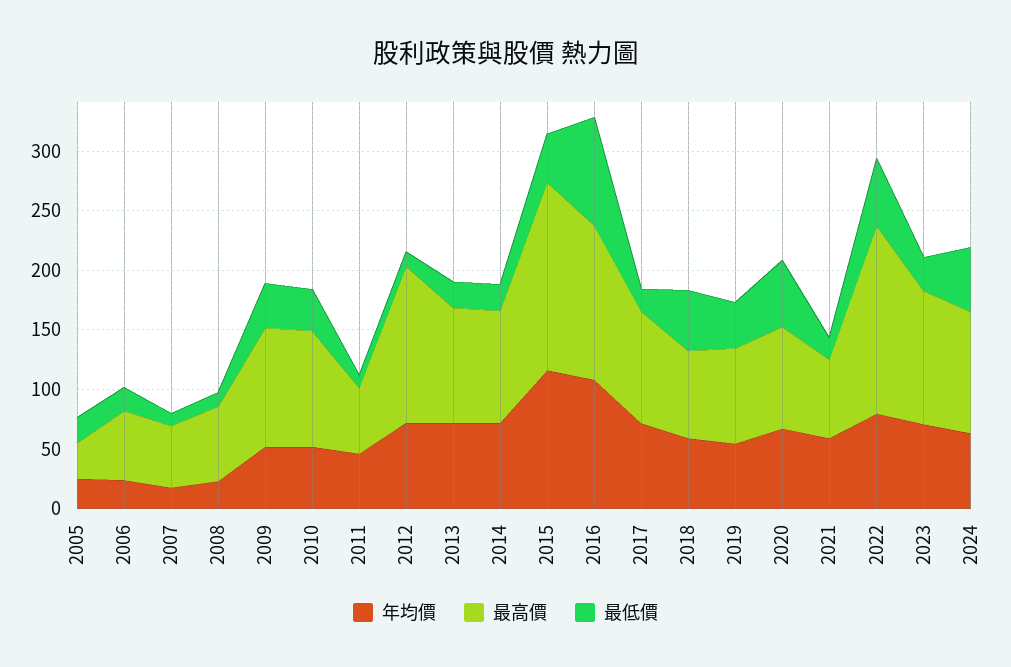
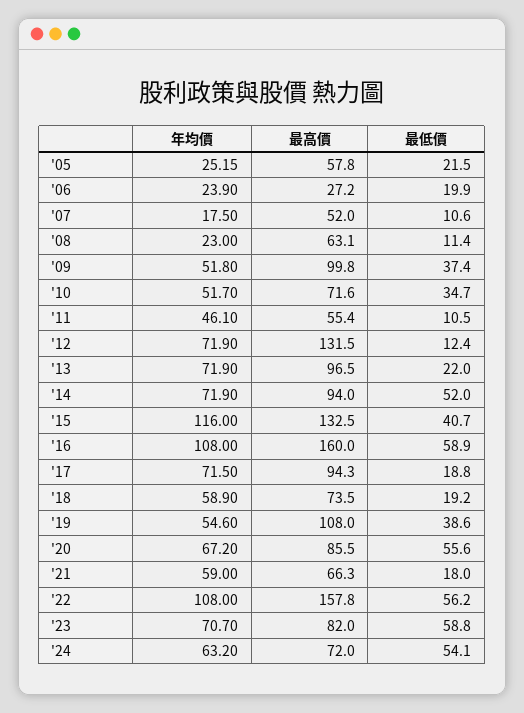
最高價, 2005: 30 -> 57.8
最高價, 2006: 60 -> 27.2
最高價, 2010: 100 -> 71.6
最低價, 2014: 20 -> 52
最高價, 2015: 160 -> 132.5
最高價, 2016: 130 -> 160
最低價, 2016: 90 -> 58.9
最低價, 2018: 50 -> 19.2
最高價, 2019: 80 -> 108
年均價, 2022: 80 -> 108
最高價, 2023: 110 -> 82
最低價, 2023: 30 -> 58.8
最高價, 2024: 100 -> 72

